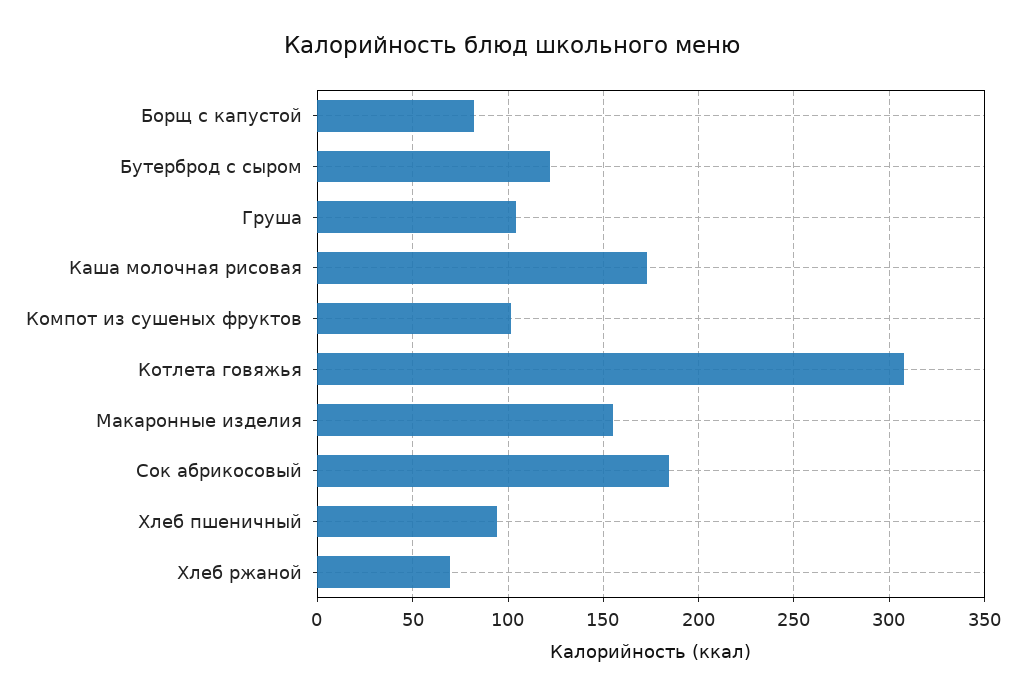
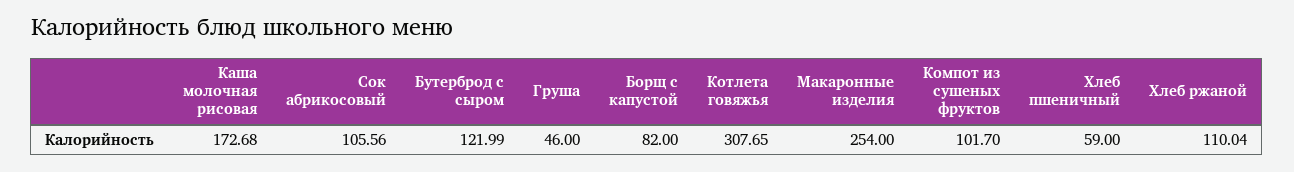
Груша: 105 -> 46
Макаронные изделия: 155 -> 254
Сок абрикосовый: 185 -> 105.56
Хлеб пшеничный: 95 -> 59
Хлеб ржаной: 70 -> 110.04

